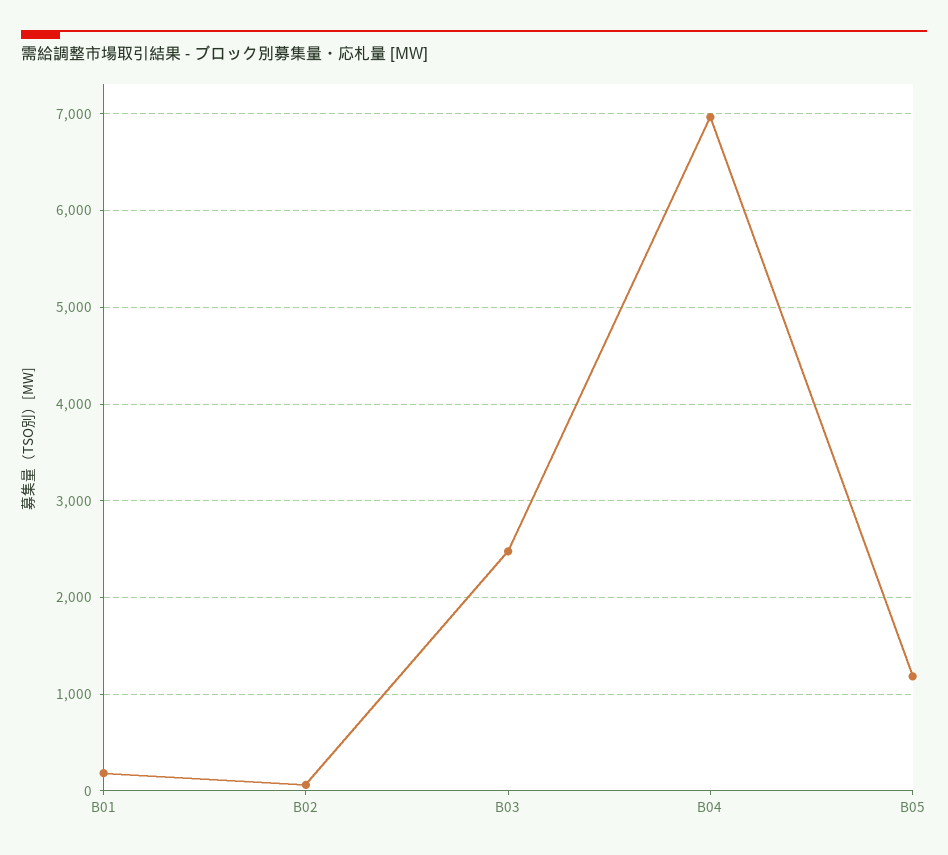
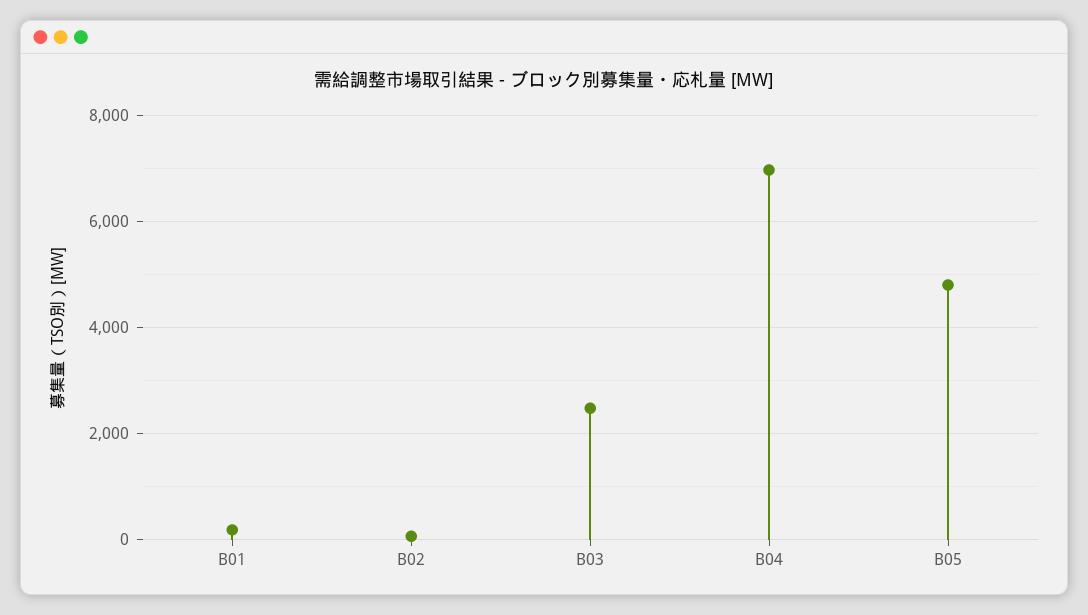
B05: 1200 -> 4800

